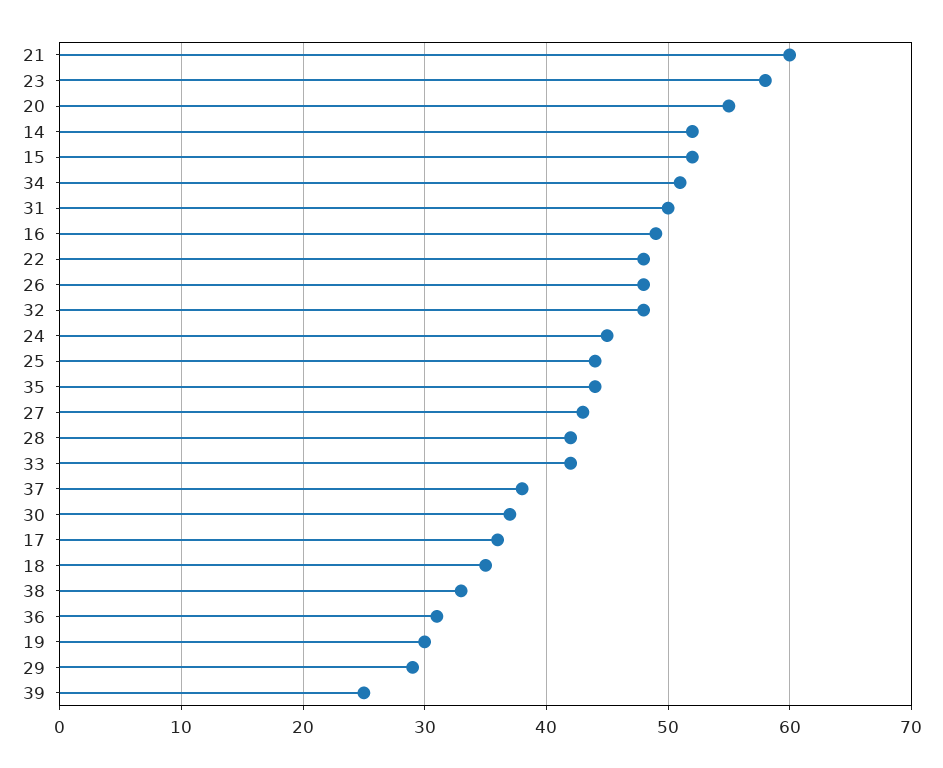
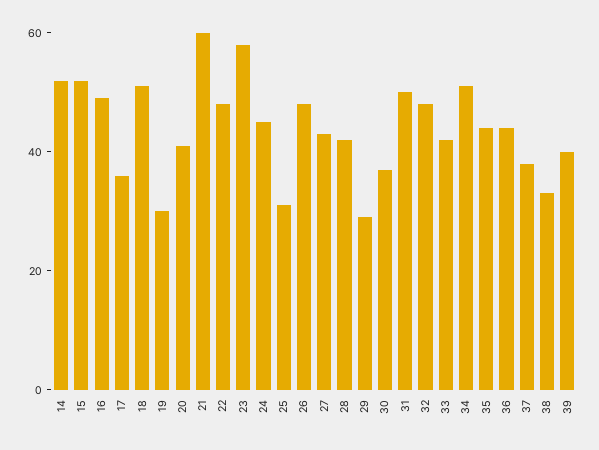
20: 55 -> 40
25: 44 -> 30
18: 35 -> 50
36: 31 -> 45
39: 25 -> 40

